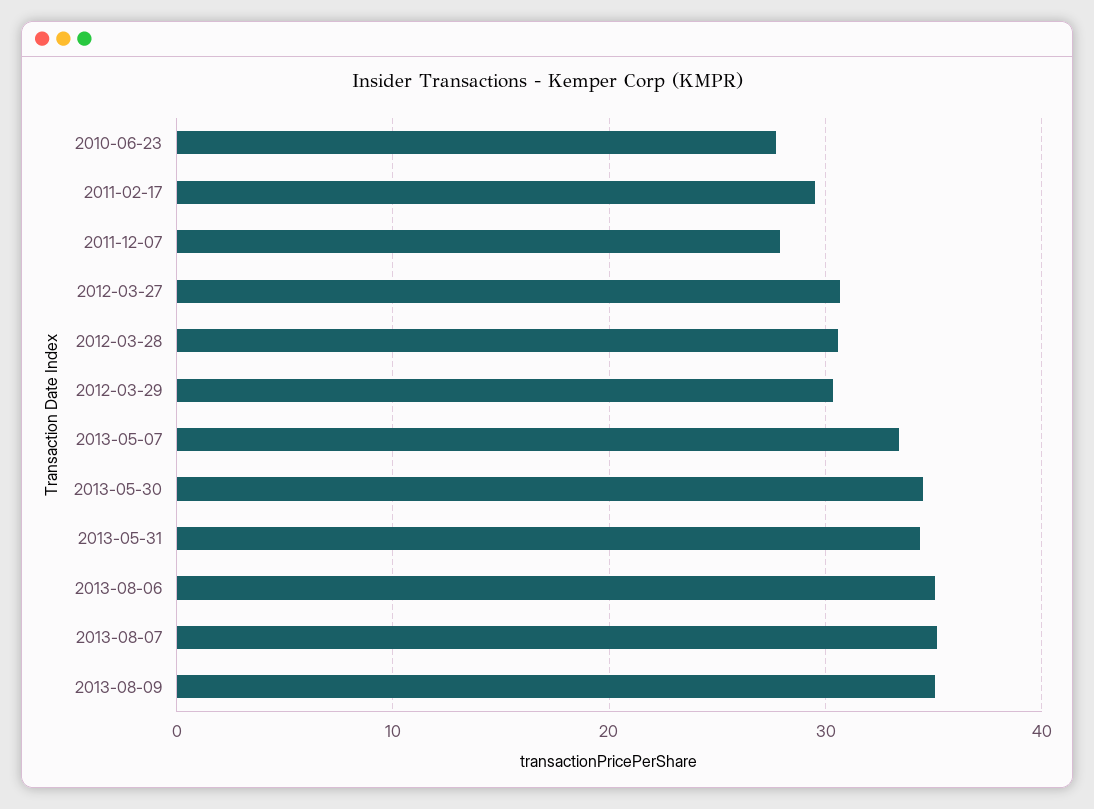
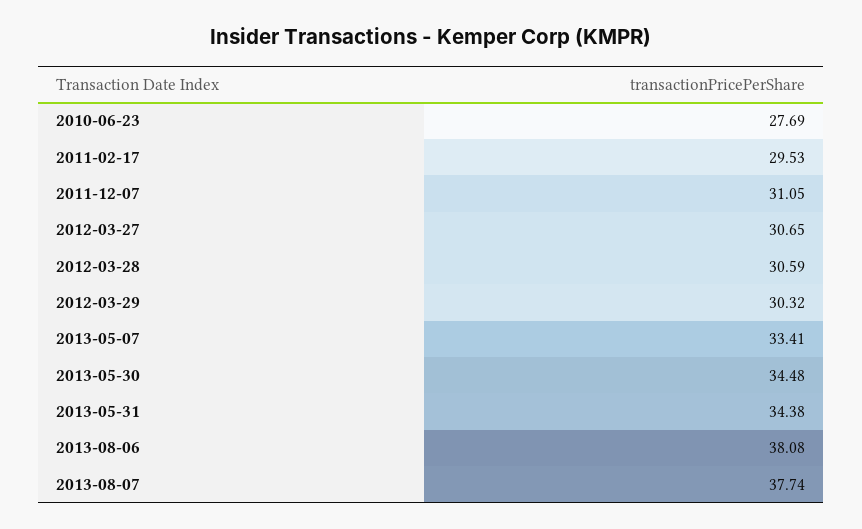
2011-12-07: 28 -> 31.05
2013-08-06: 35 -> 38.08
2013-08-07: 35 -> 37.74
2013-08-09: 35 -> none

